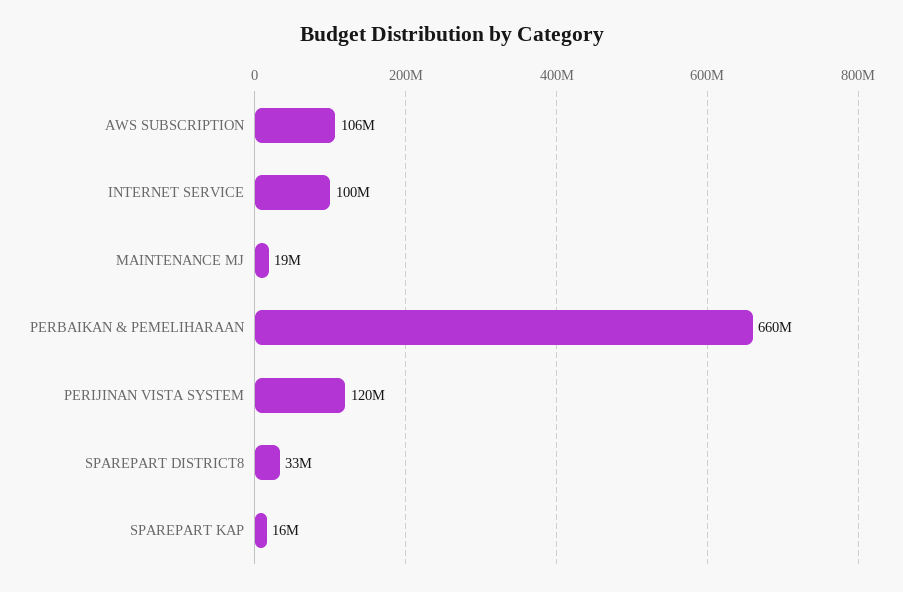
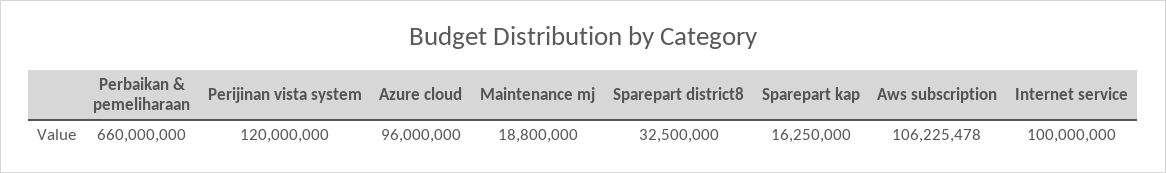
Azure cloud: none -> 96000000

